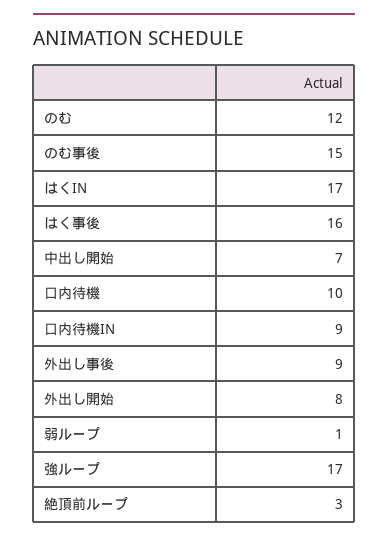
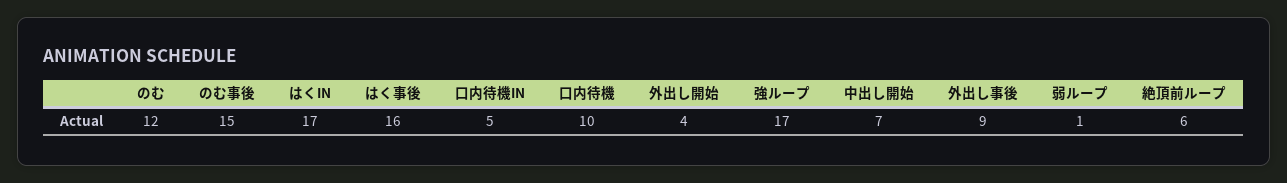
口内待機IN: 9 -> 5
外出し開始: 8 -> 4
絶頂前ループ: 3 -> 6

